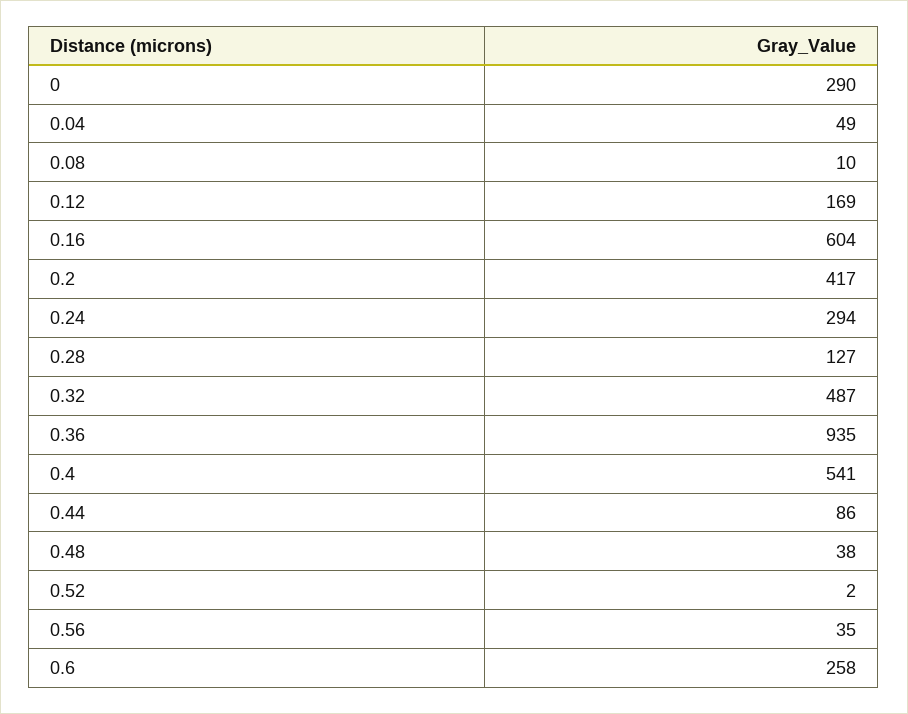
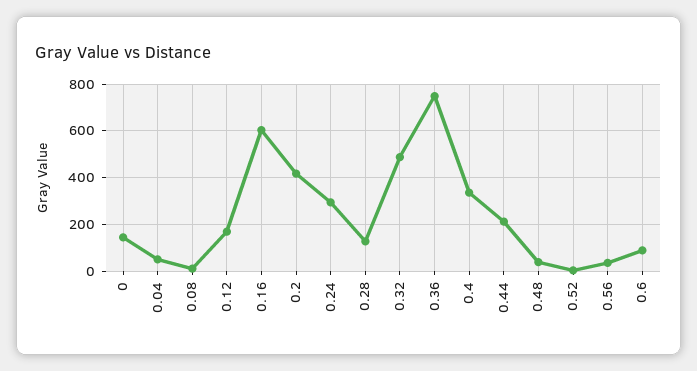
0: 290 -> 150
0.36: 935 -> 750
0.4: 541 -> 350
0.44: 86 -> 200
0.6: 258 -> 100

